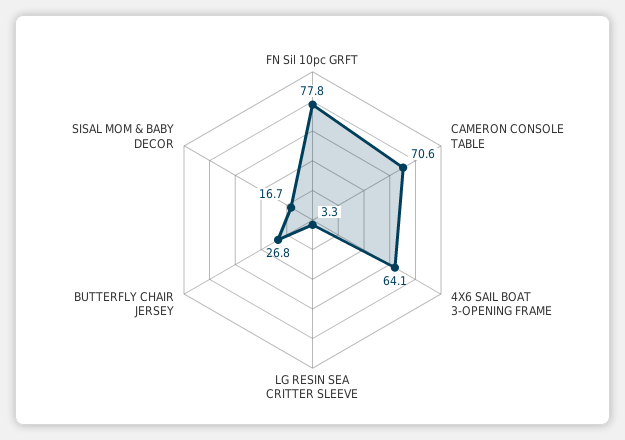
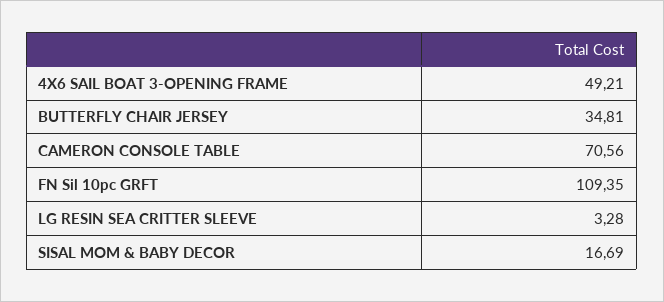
FN Sil 10pc GRFT: 77.8 -> 109.35
4X6 SAIL BOAT 3-OPENING FRAME: 64.1 -> 49.21
BUTTERFLY CHAIR JERSEY: 26.8 -> 34.81

